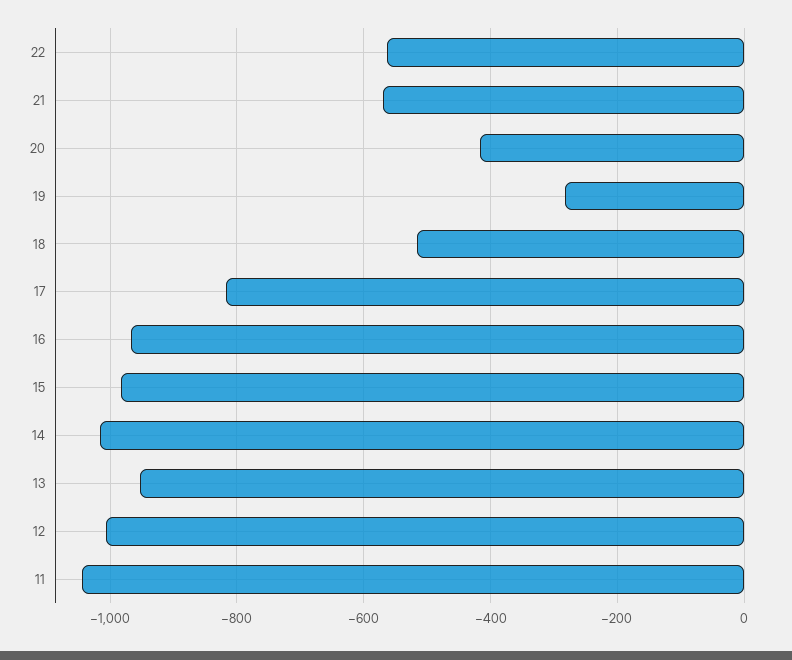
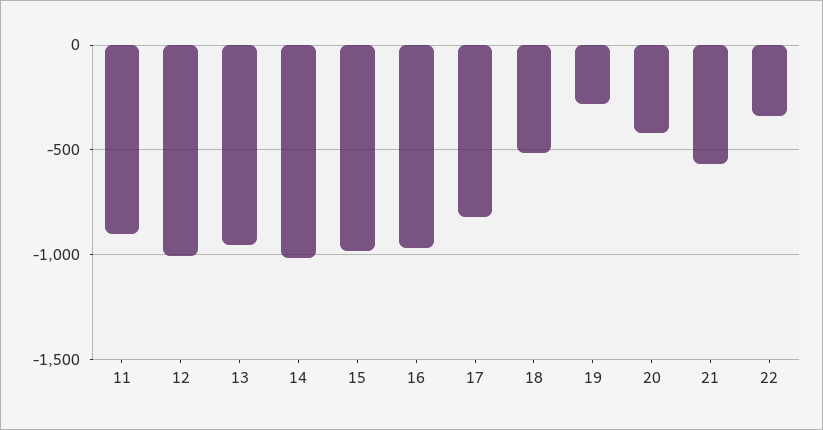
22: -560 -> -350
11: -1040 -> -900

